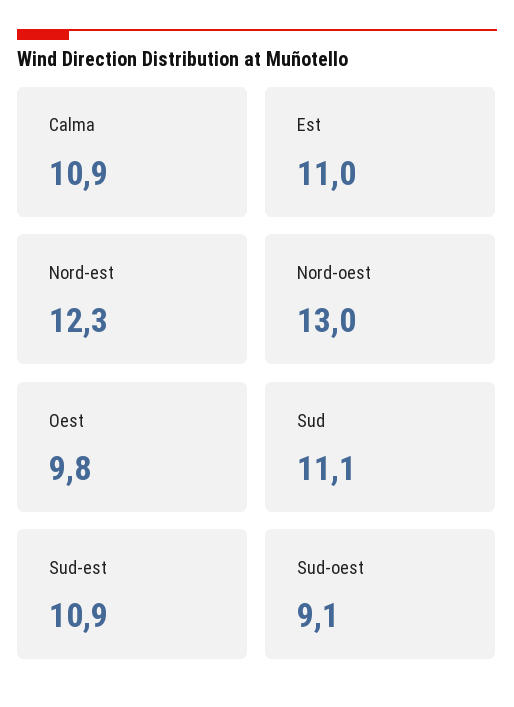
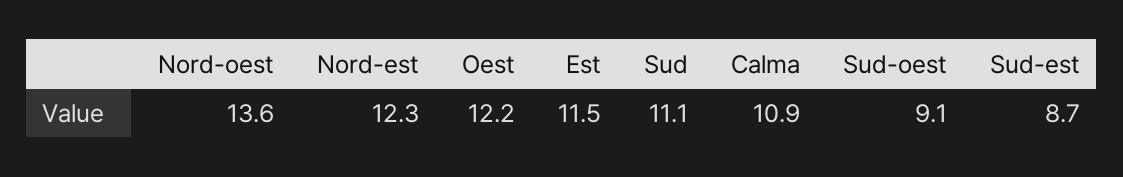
Est: 11 -> 11.5
Nord-oest: 13 -> 13.6
Oest: 9.8 -> 12.2
Sud-est: 10.9 -> 8.7

